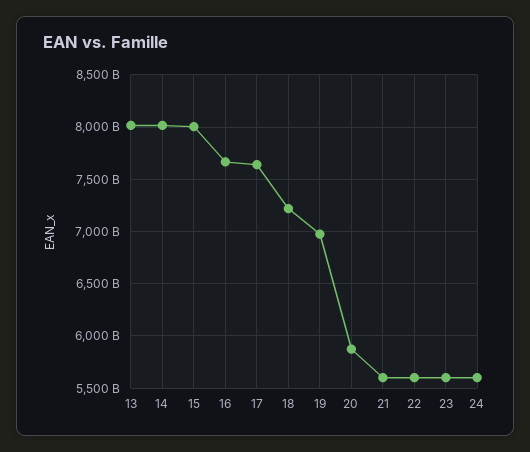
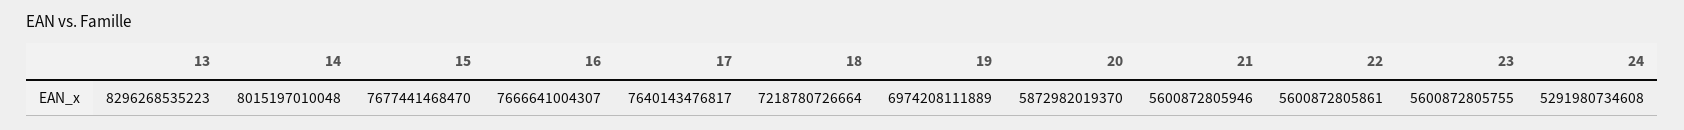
13: 8000000000000 -> 8296268535223
15: 8000000000000 -> 7677441468470
24: 5600000000000 -> 5291980734608

